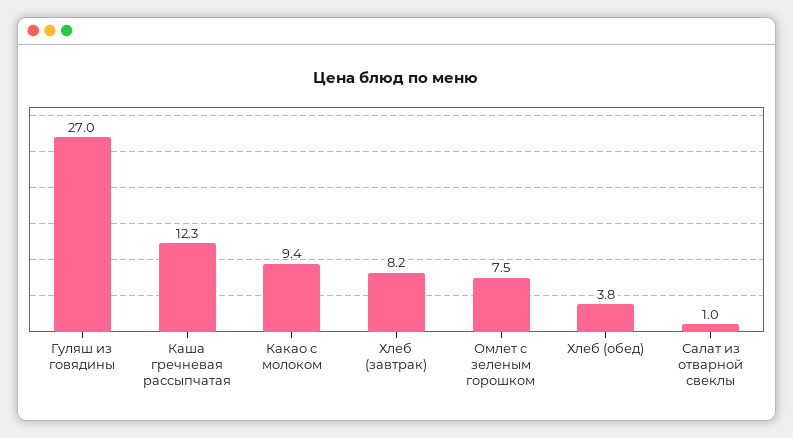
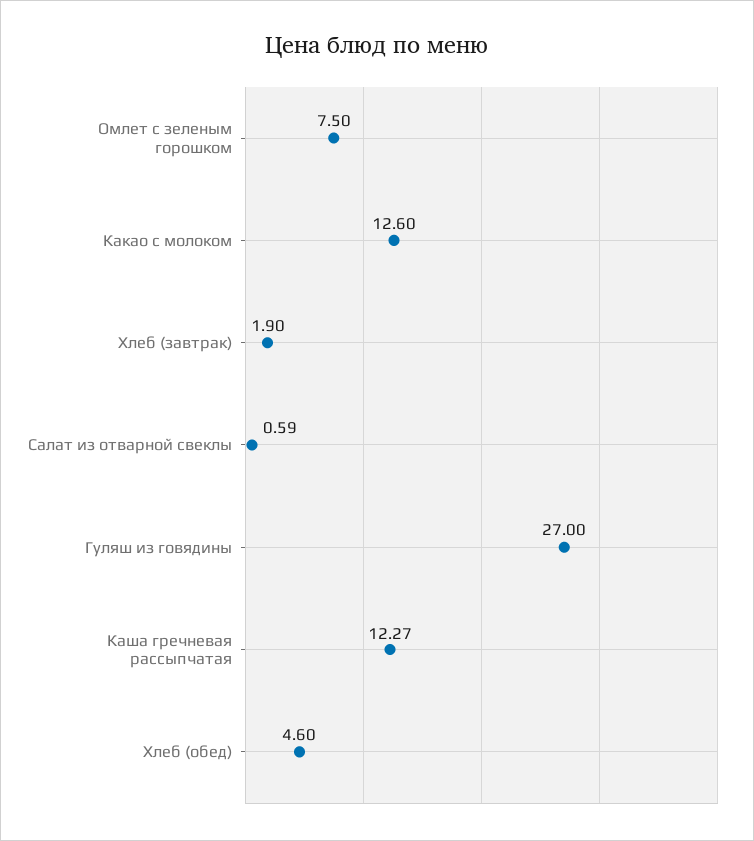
Какао с молоком: 9.4 -> 12.6
Хлеб (завтрак): 8.2 -> 1.9
Хлеб (обед): 3.8 -> 4.6
Салат из отварной свеклы: 1 -> 0.59

